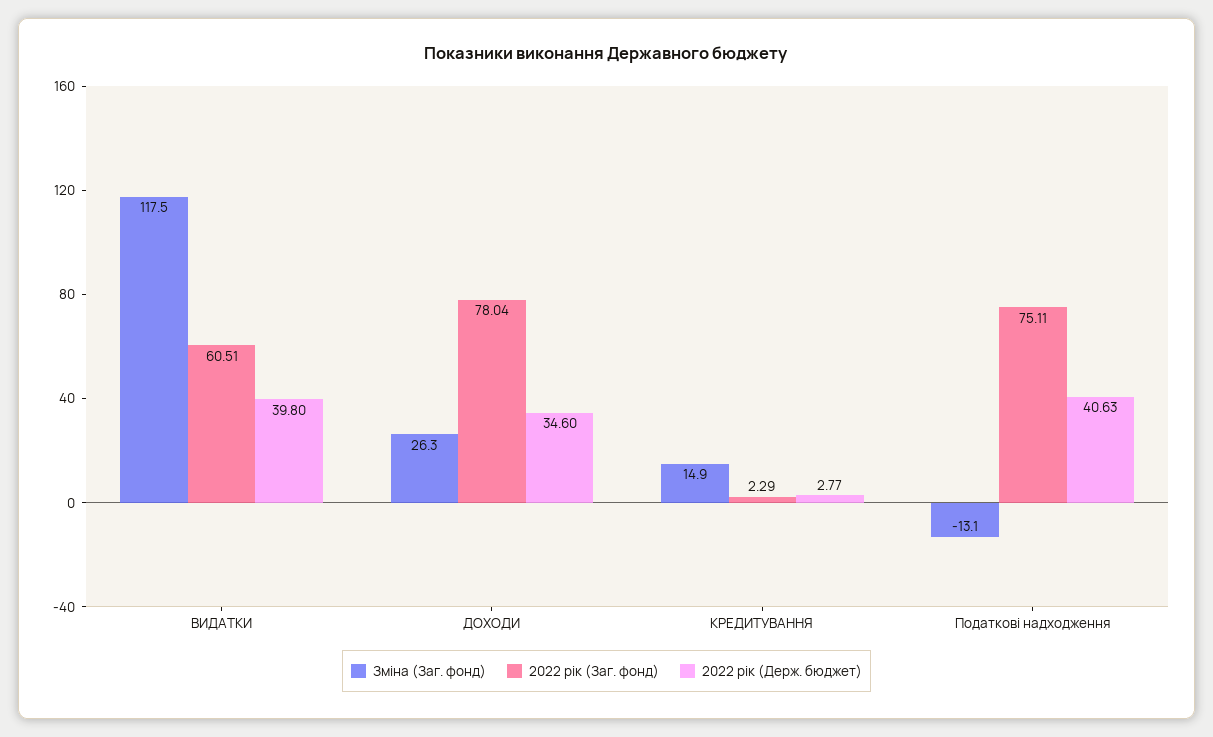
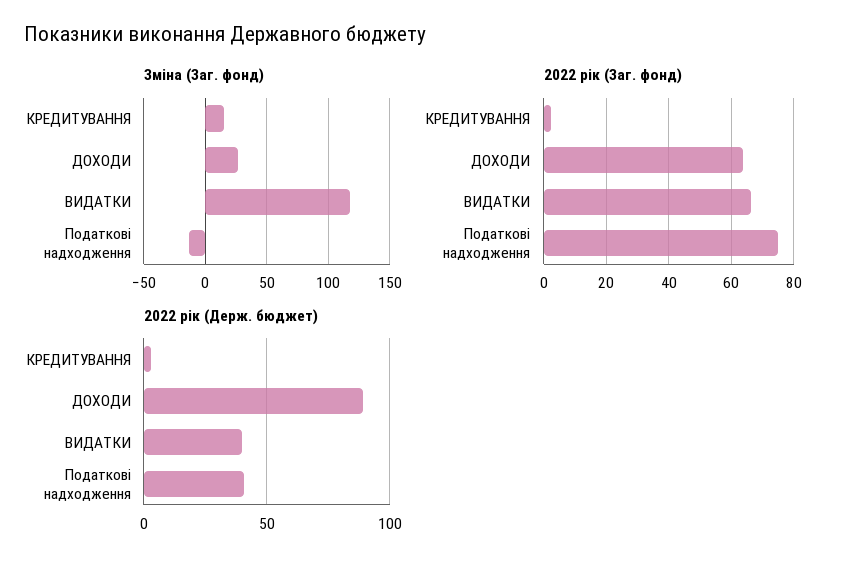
2022 рік (Заг. фонд), ВИДАТКИ: 60.51 -> 66
2022 рік (Заг. фонд), ДОХОДИ: 78.04 -> 64
2022 рік (Держ. бюджет), ДОХОДИ: 34.6 -> 90

